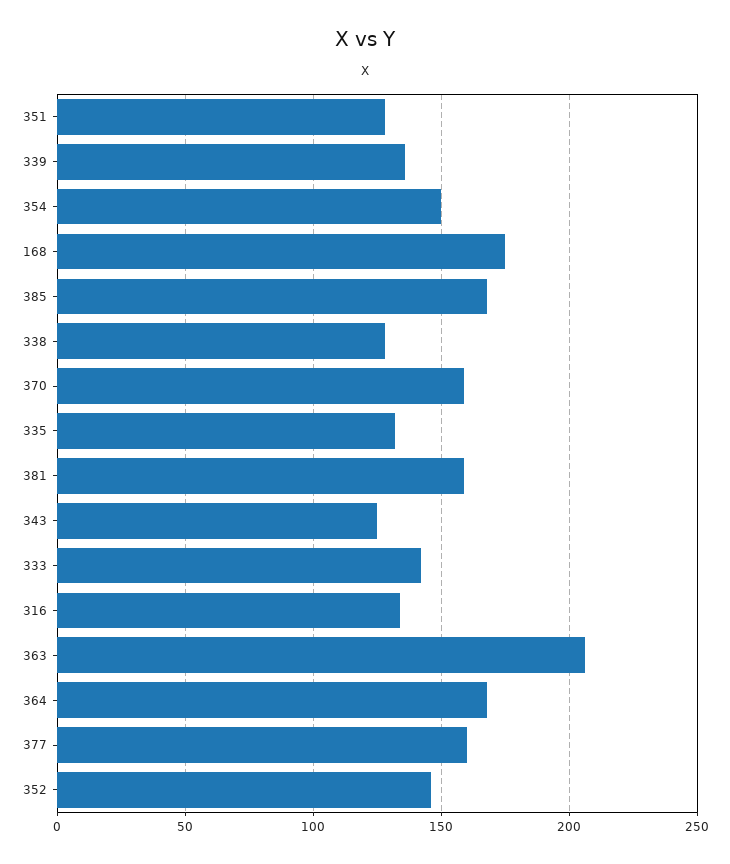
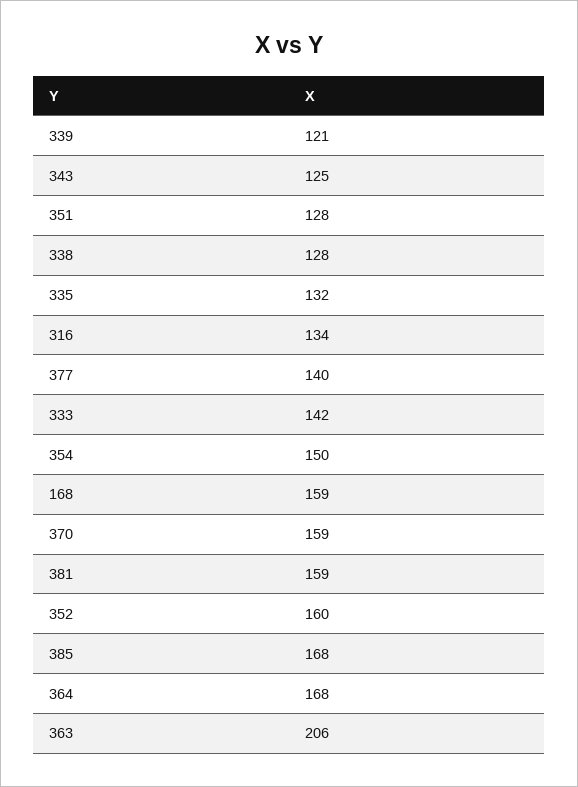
339: 135 -> 121
168: 175 -> 159
377: 160 -> 140
352: 145 -> 160

